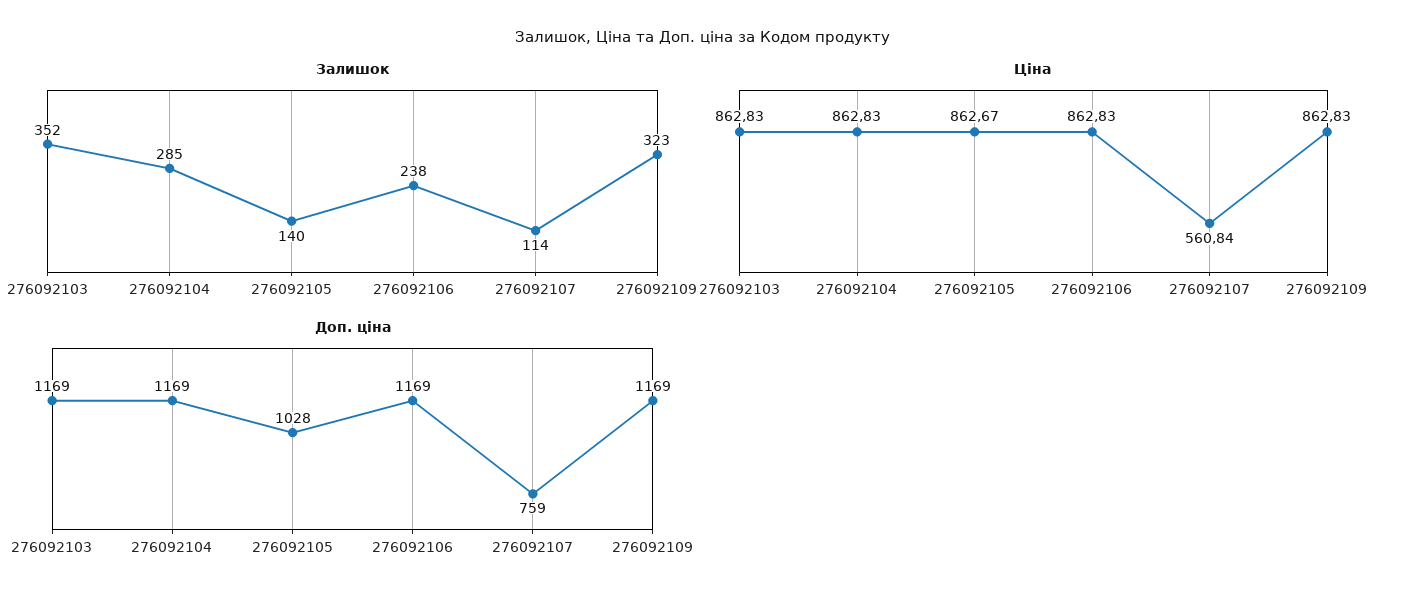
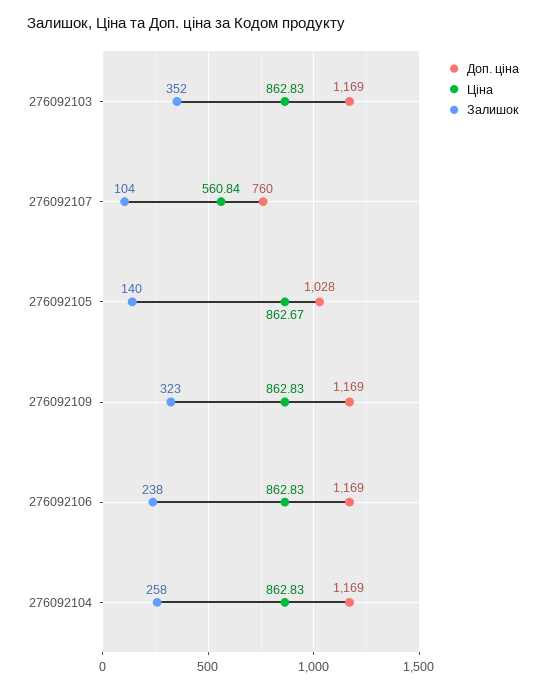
Залишок, 276092104: 285 -> 258
Залишок, 276092107: 114 -> 104
Доп. ціна, 276092107: 759 -> 760

